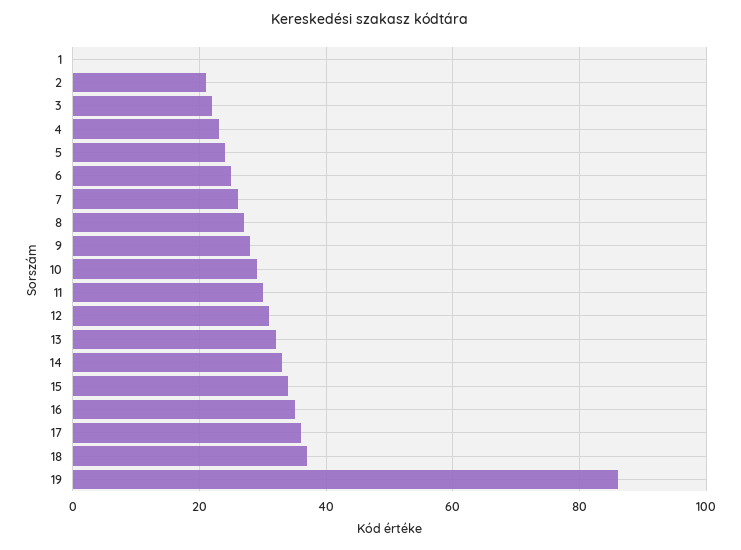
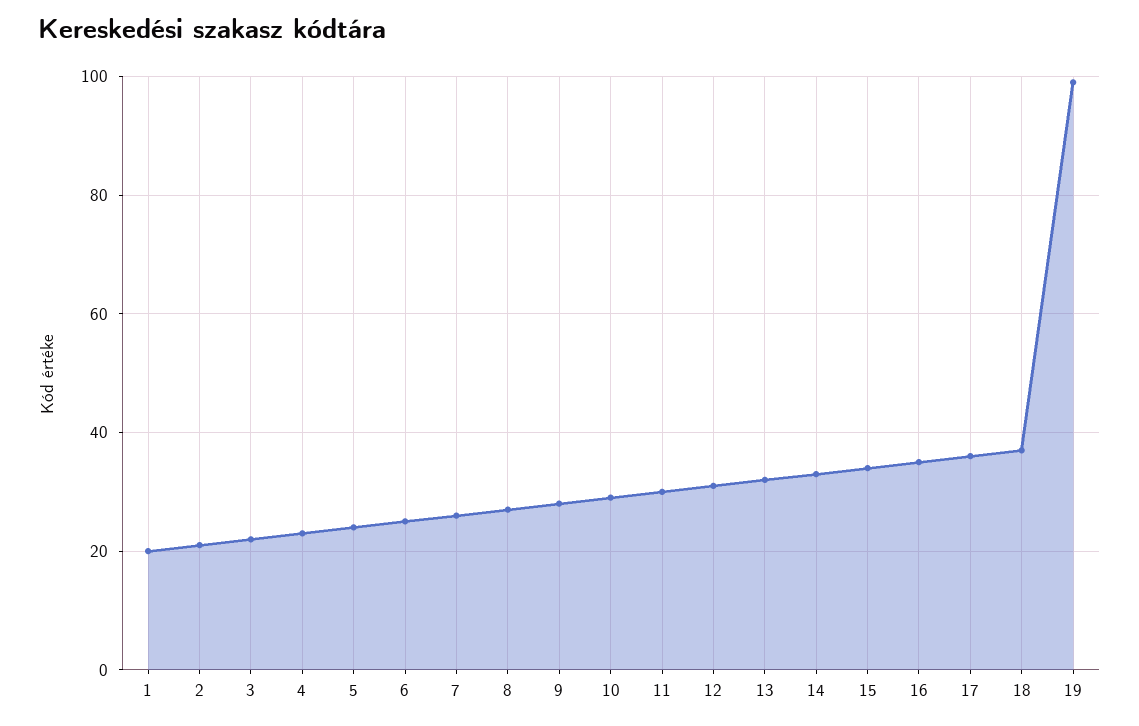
1: 0 -> 20
19: 85 -> 100

